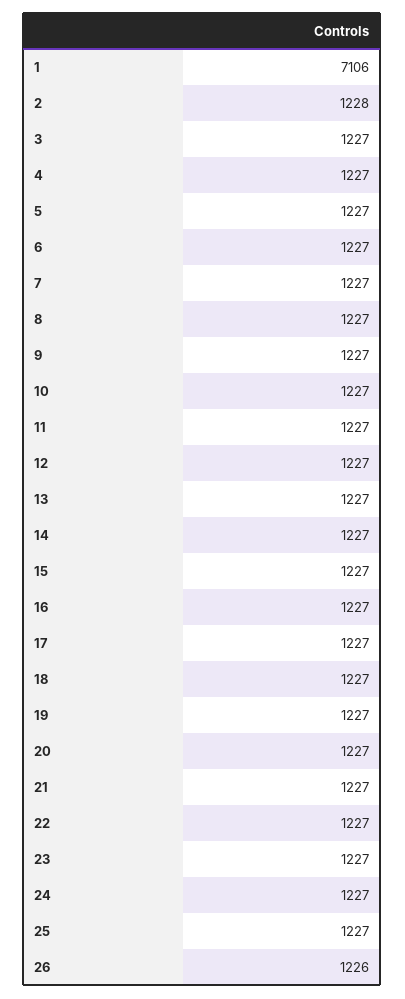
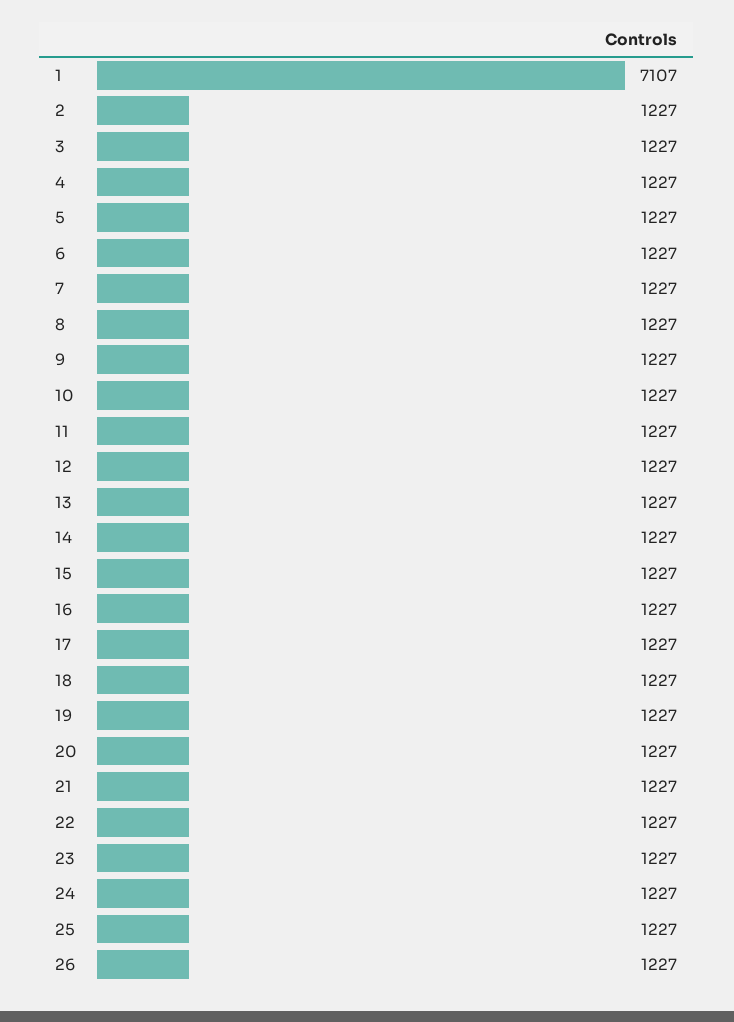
1: 7106 -> 7107
2: 1228 -> 1227
26: 1226 -> 1227

